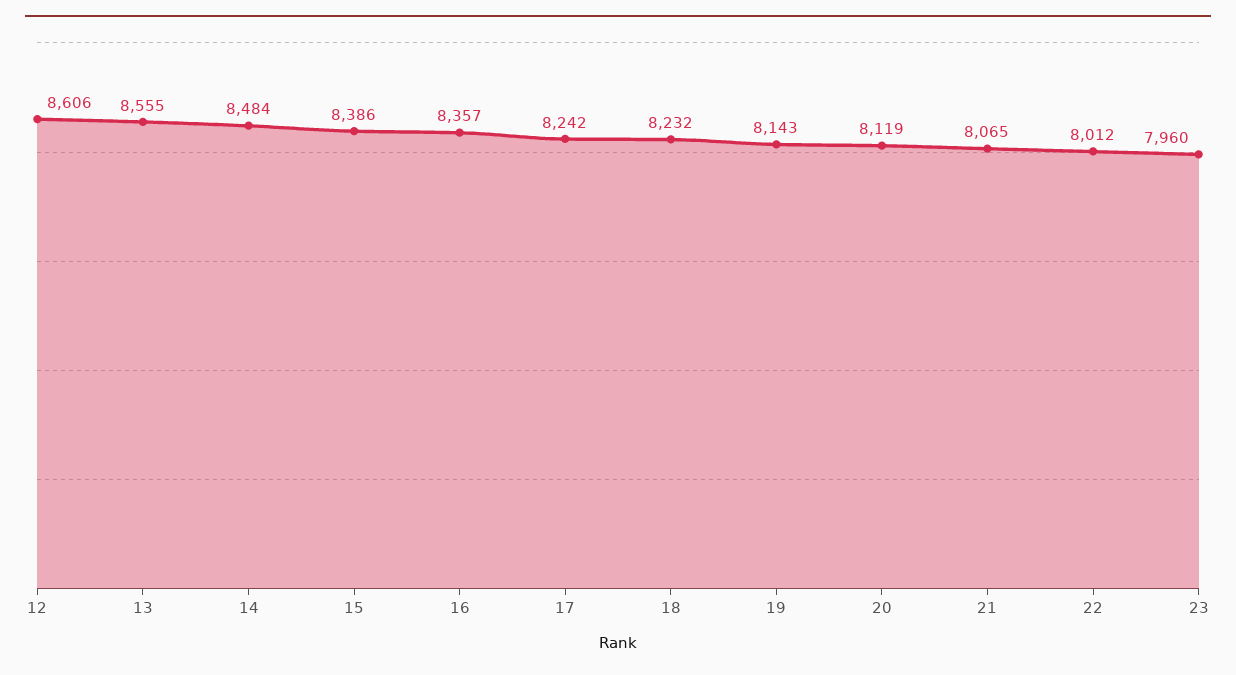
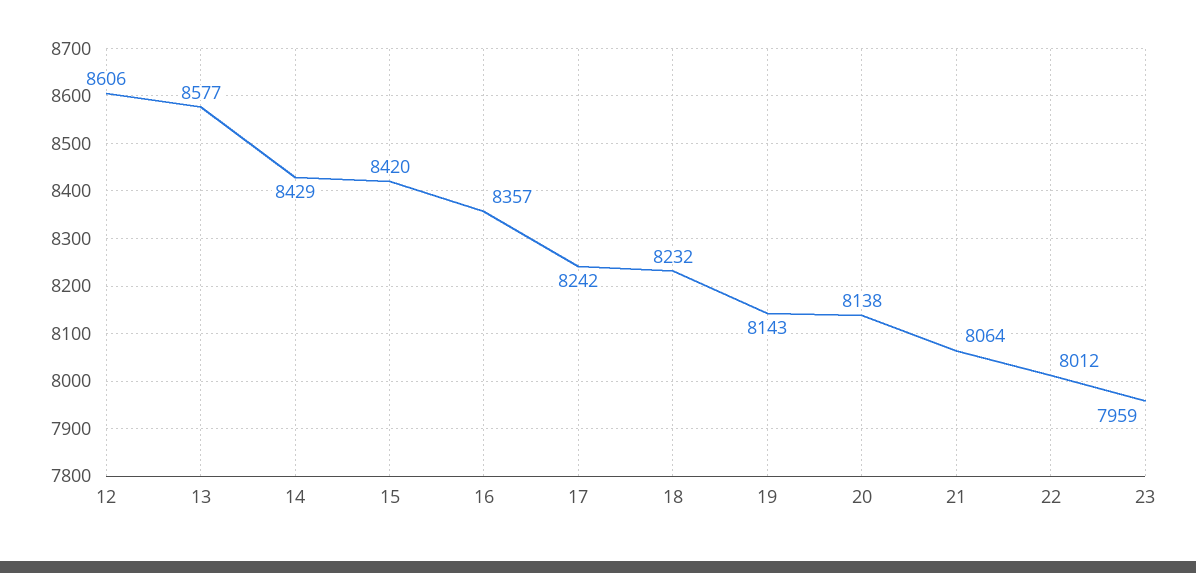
13: 8555 -> 8577
14: 8484 -> 8429
15: 8386 -> 8420
20: 8119 -> 8138
21: 8065 -> 8064
23: 7960 -> 7959

